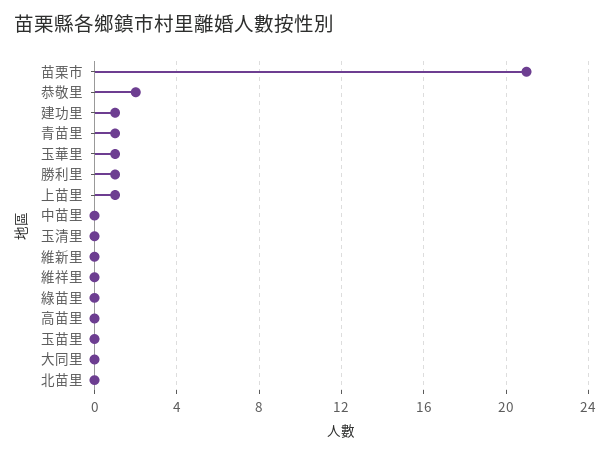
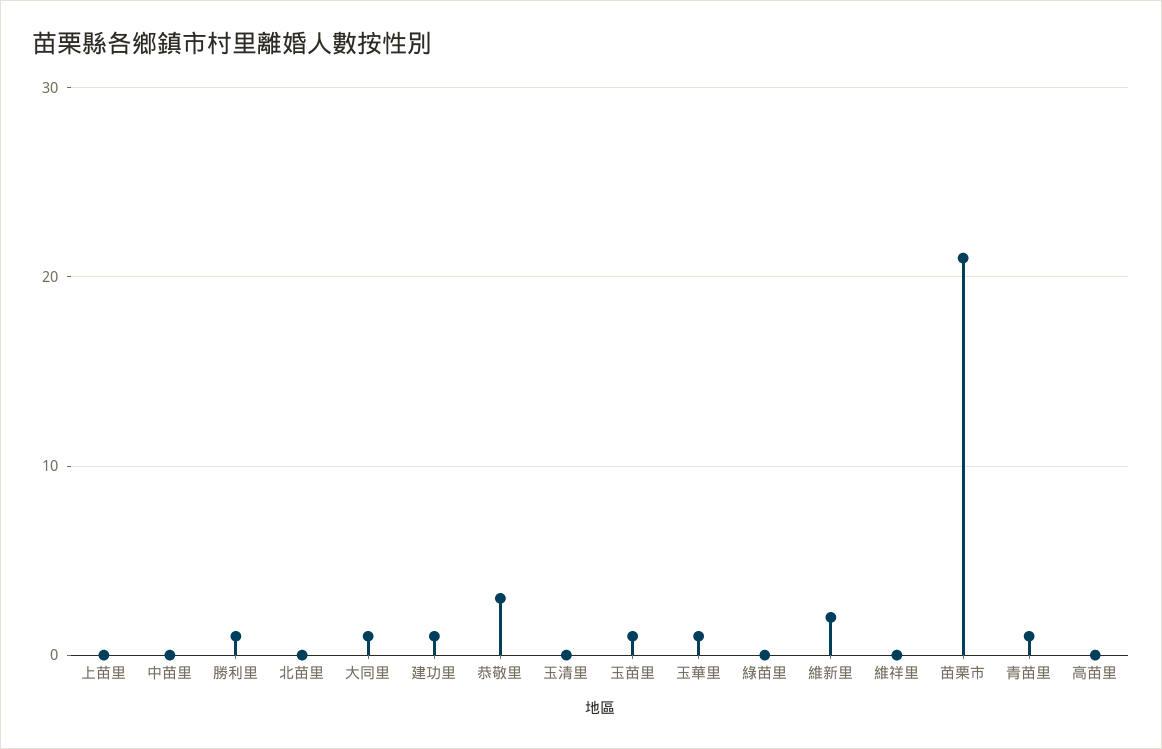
恭敬里: 2 -> 3
上苗里: 1 -> 0
維新里: 0 -> 2
玉苗里: 0 -> 1
大同里: 0 -> 1

